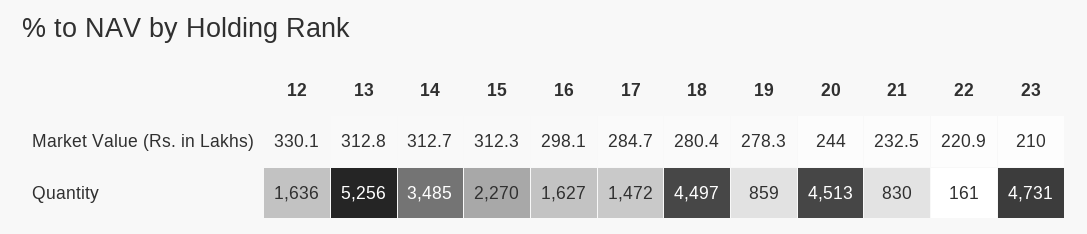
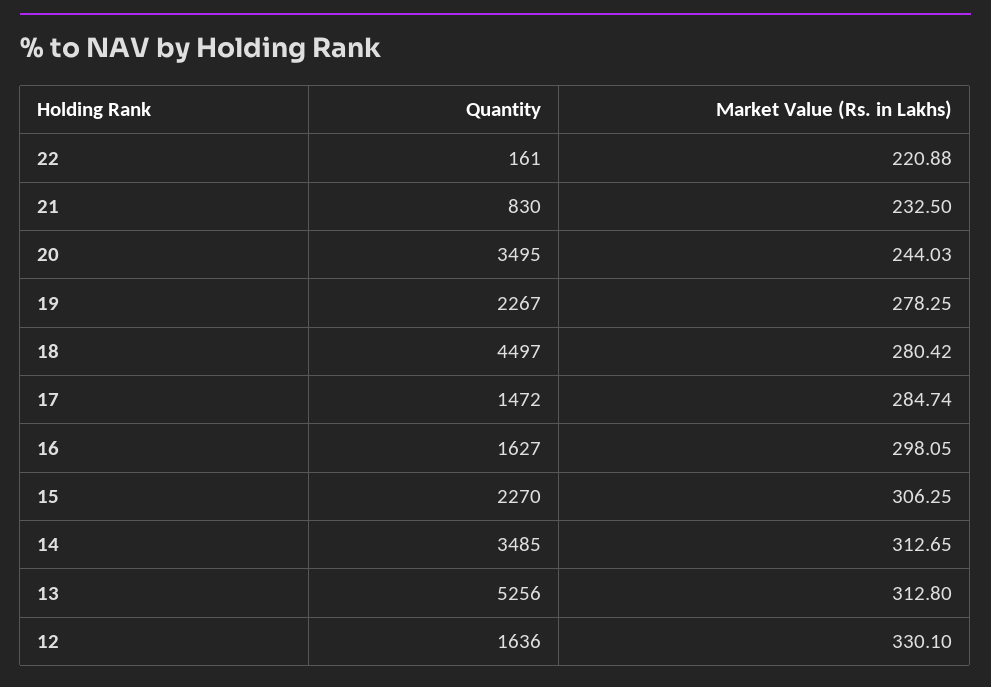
15, Market Value (Rs. in Lakhs): 312.3 -> 306.25
23, Market Value (Rs. in Lakhs): 210 -> none
19, Quantity: 859 -> 2267
20, Quantity: 4513 -> 3495
23, Quantity: 4731 -> none

